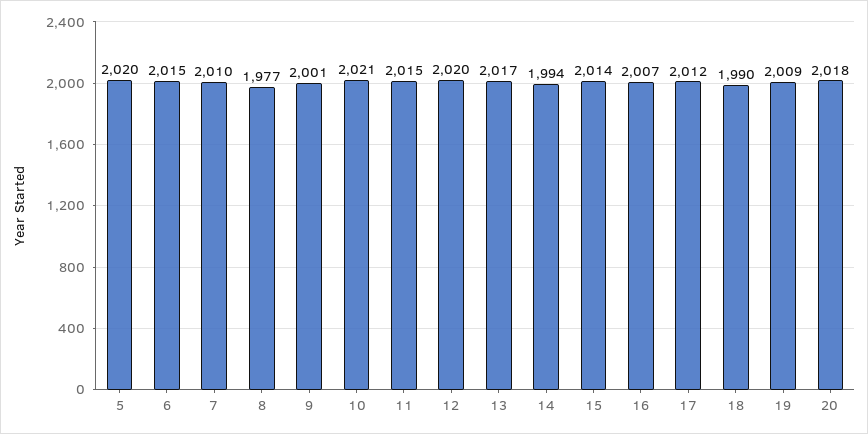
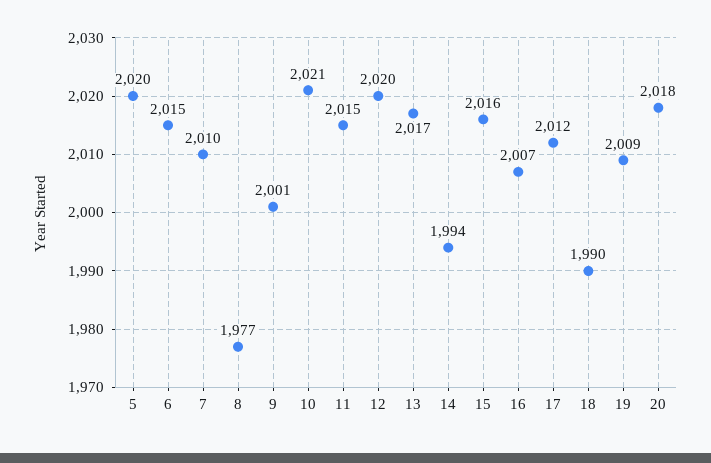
15: 2014 -> 2016

